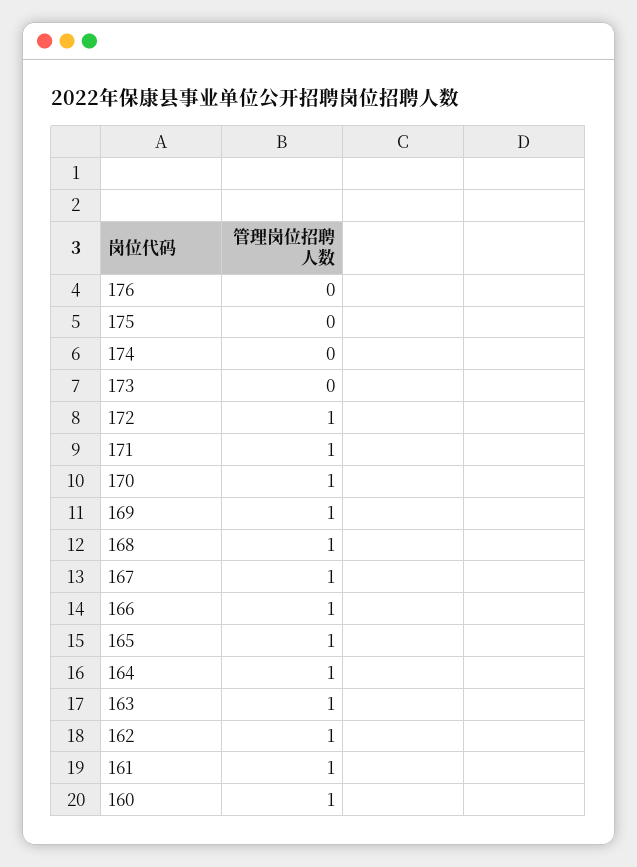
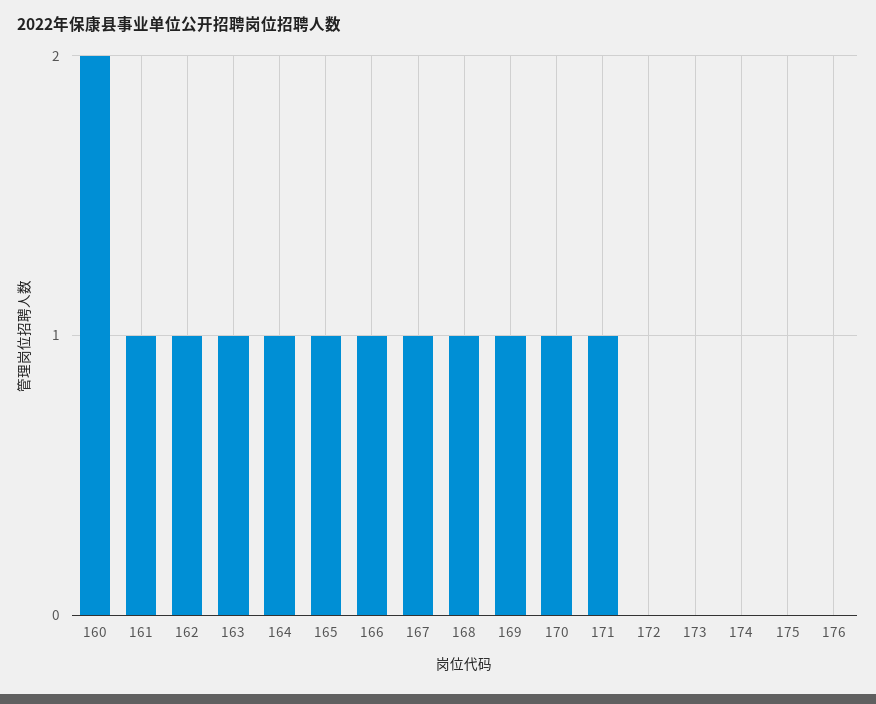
172: 1 -> 0
160: 1 -> 2

